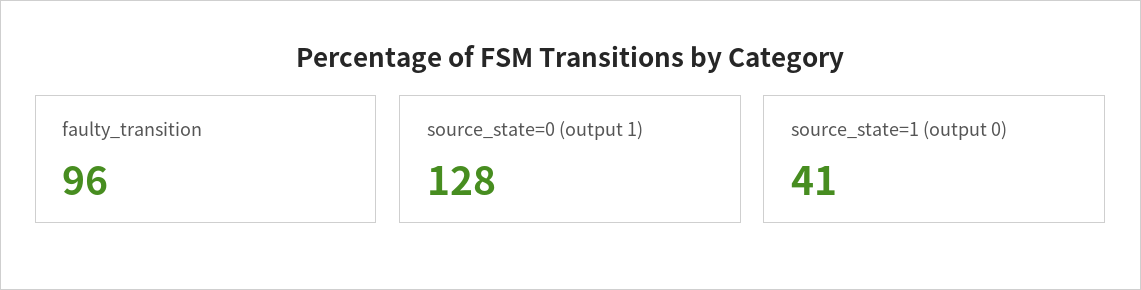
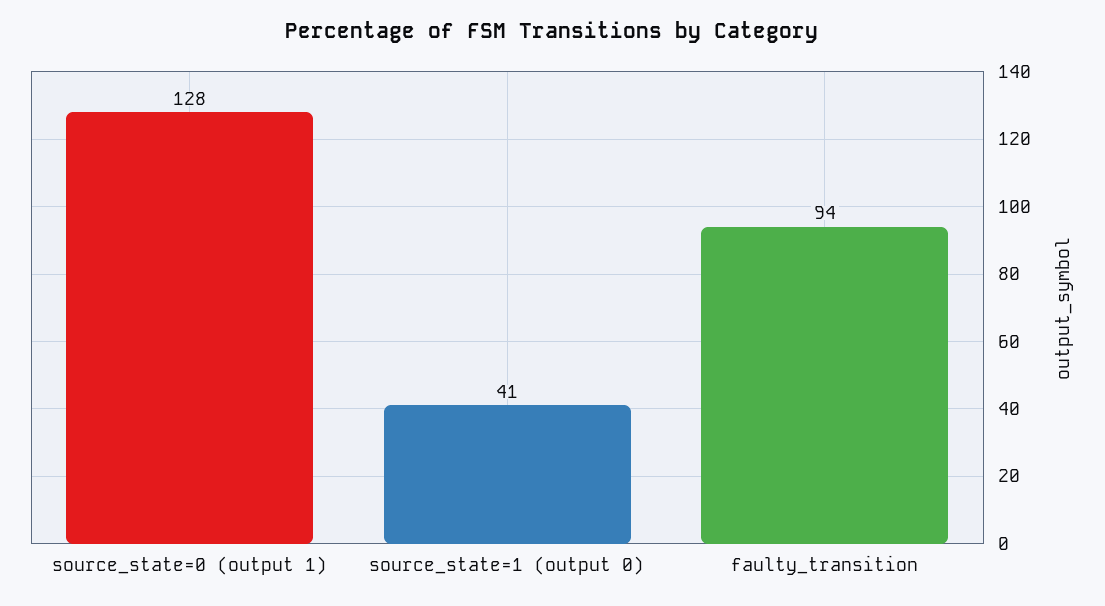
faulty_transition: 96 -> 94

